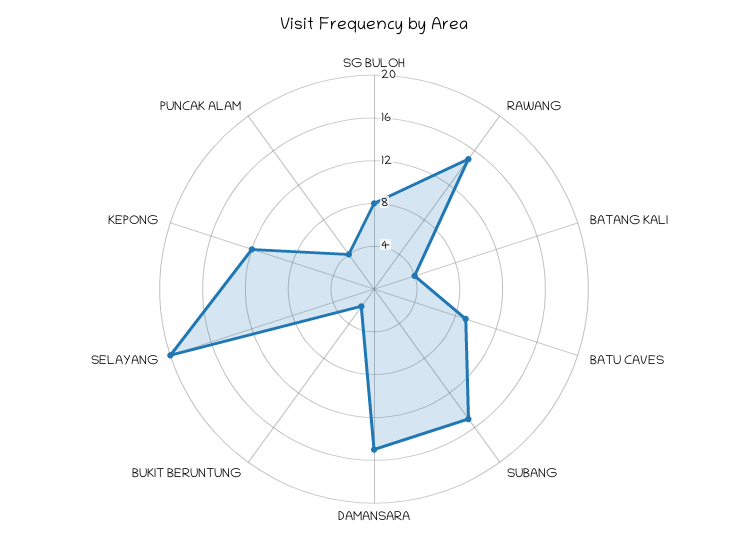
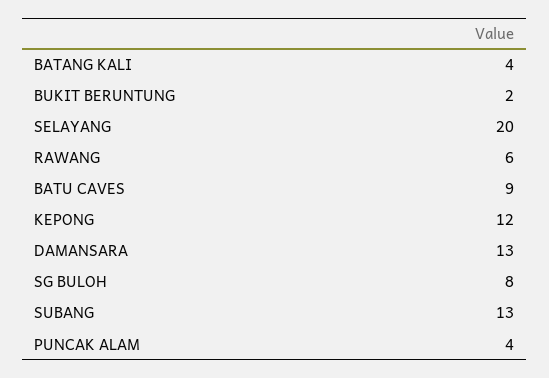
RAWANG: 15 -> 6
SUBANG: 15 -> 13
DAMANSARA: 15 -> 13

